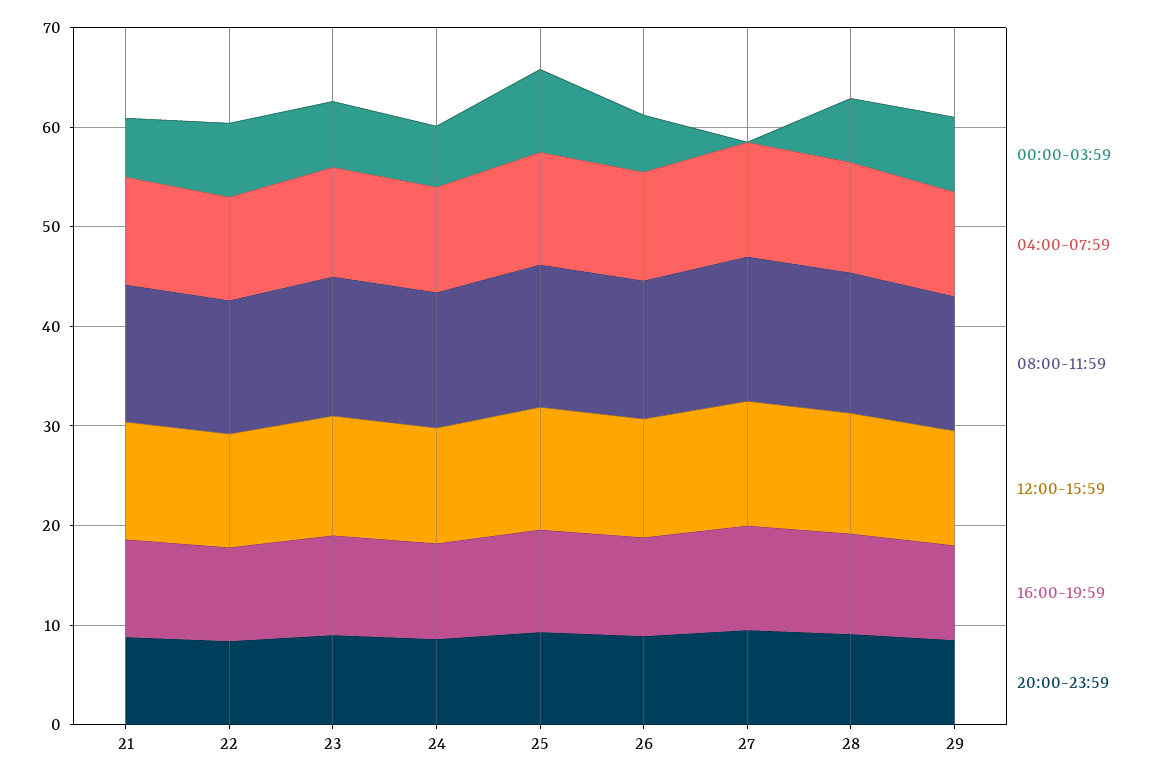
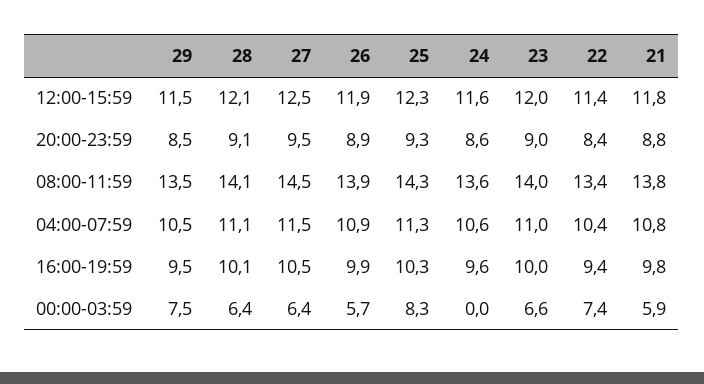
00:00-03:59, 24: 6 -> 0
00:00-03:59, 27: 0 -> 6.4

